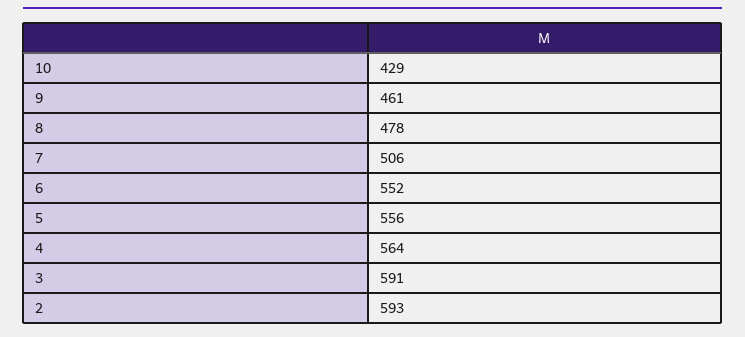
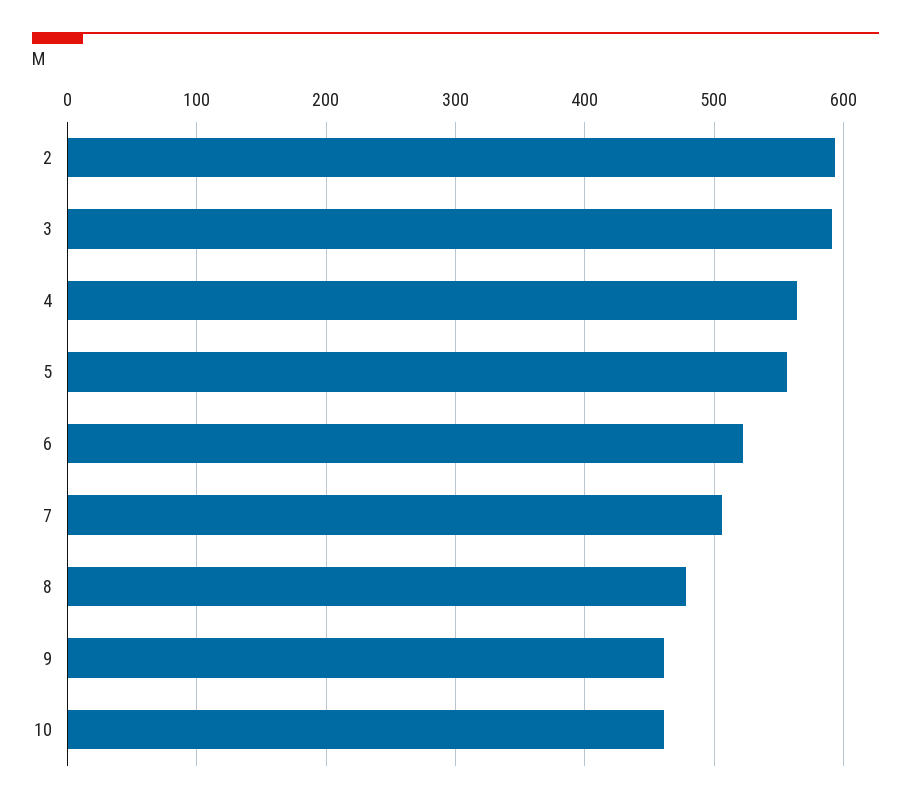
10: 429 -> 460
6: 552 -> 520

